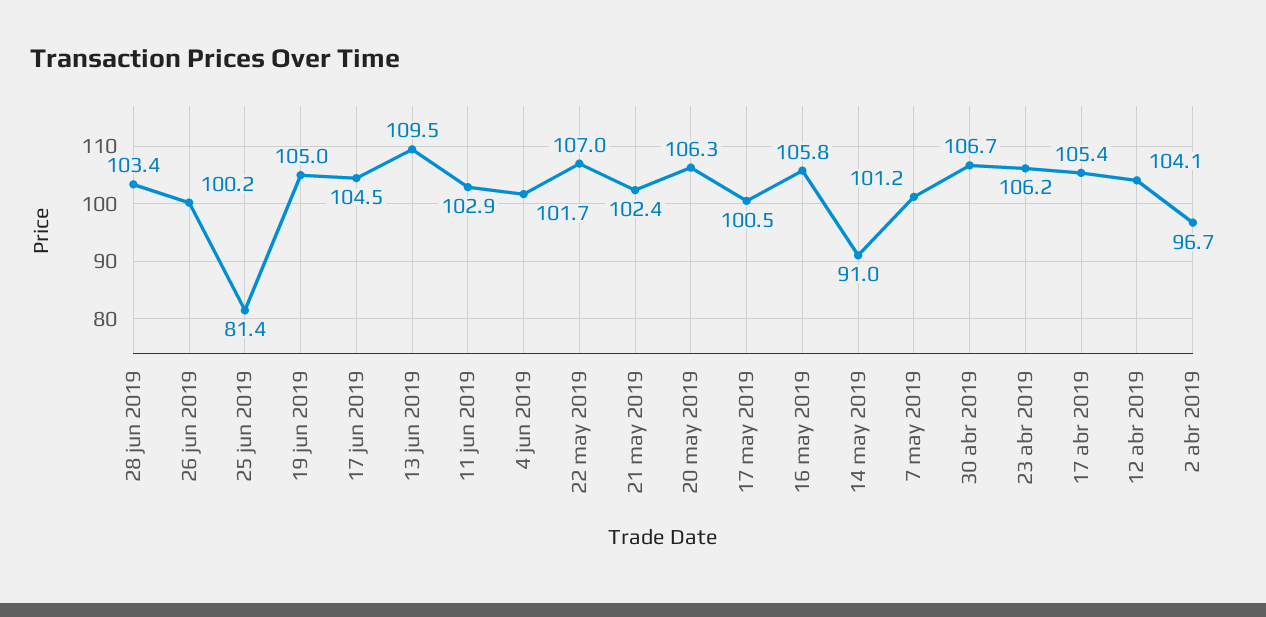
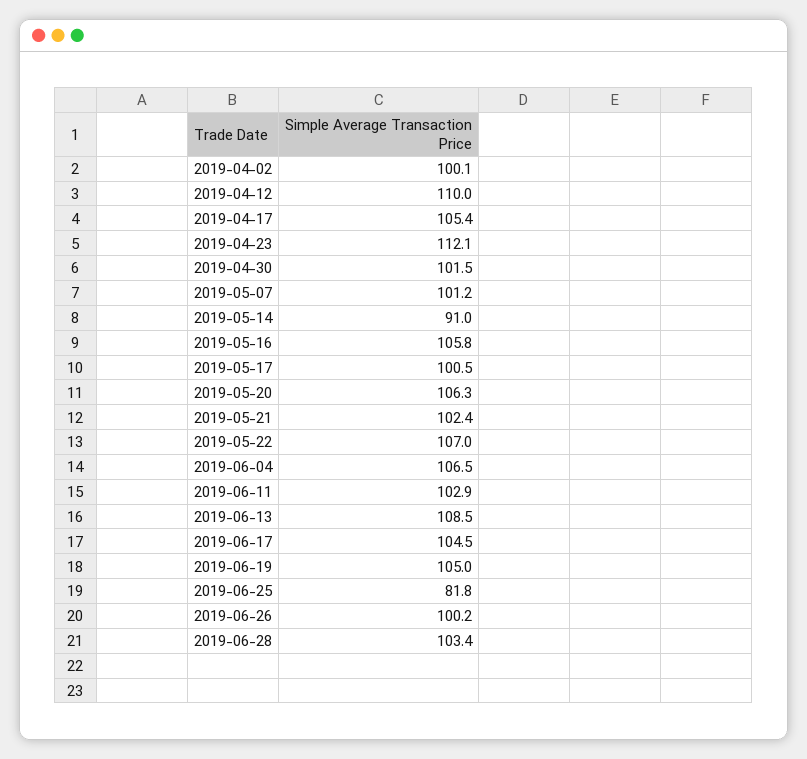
25 jun 2019: 81.4 -> 81.8
13 jun 2019: 109.5 -> 108.5
4 jun 2019: 101.7 -> 106.5
30 abr 2019: 106.7 -> 101.5
23 abr 2019: 106.2 -> 112.1
12 abr 2019: 104.1 -> 110
2 abr 2019: 96.7 -> 100.1

